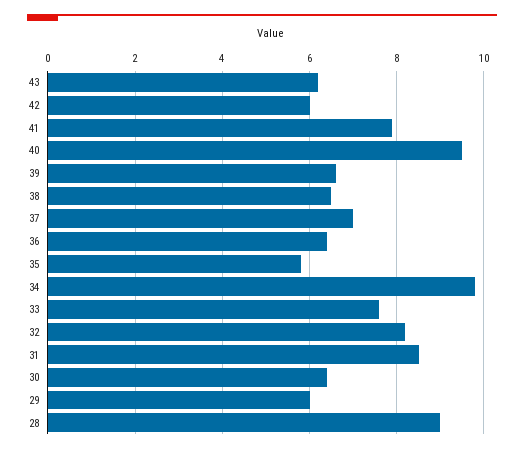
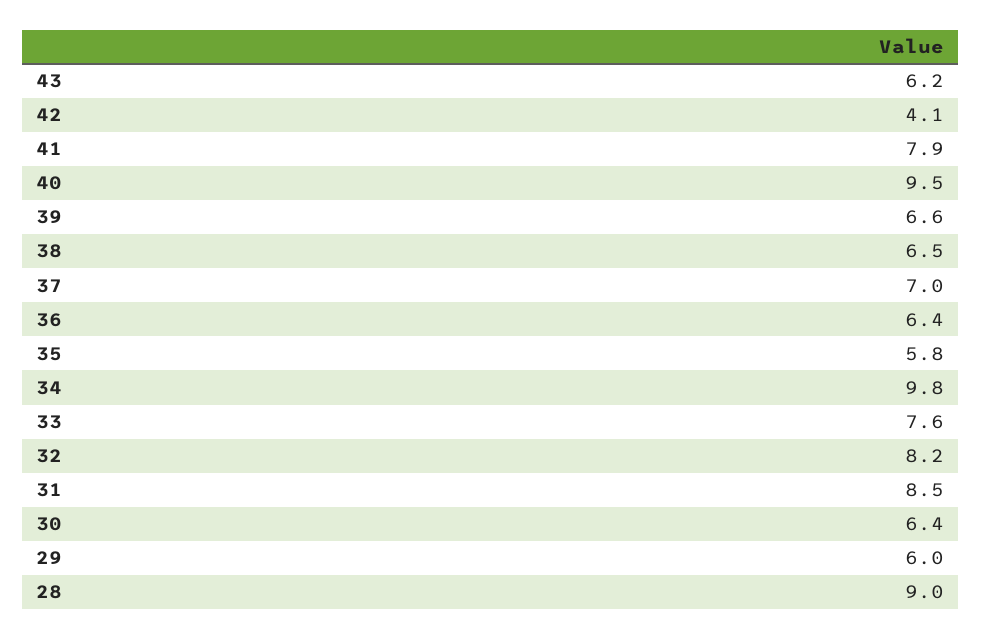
42: 6 -> 4.1

